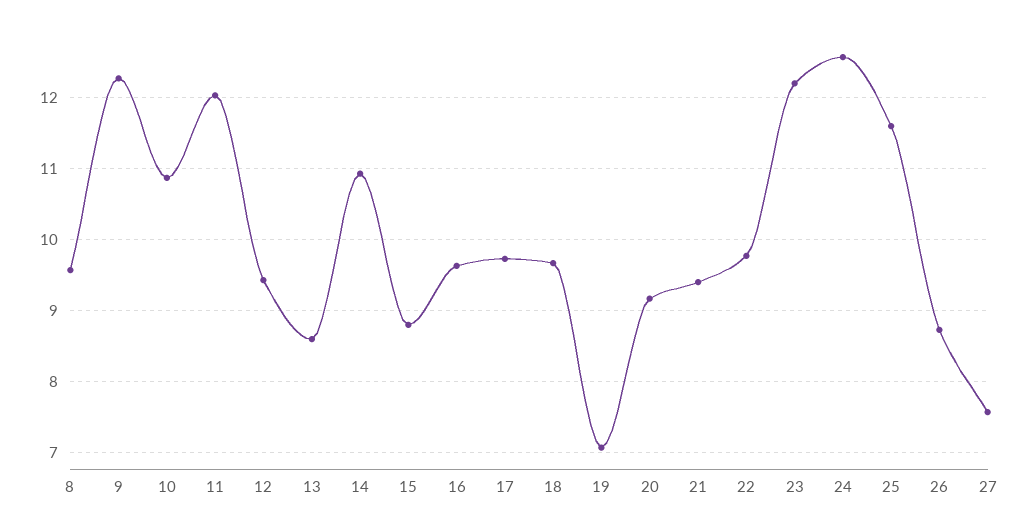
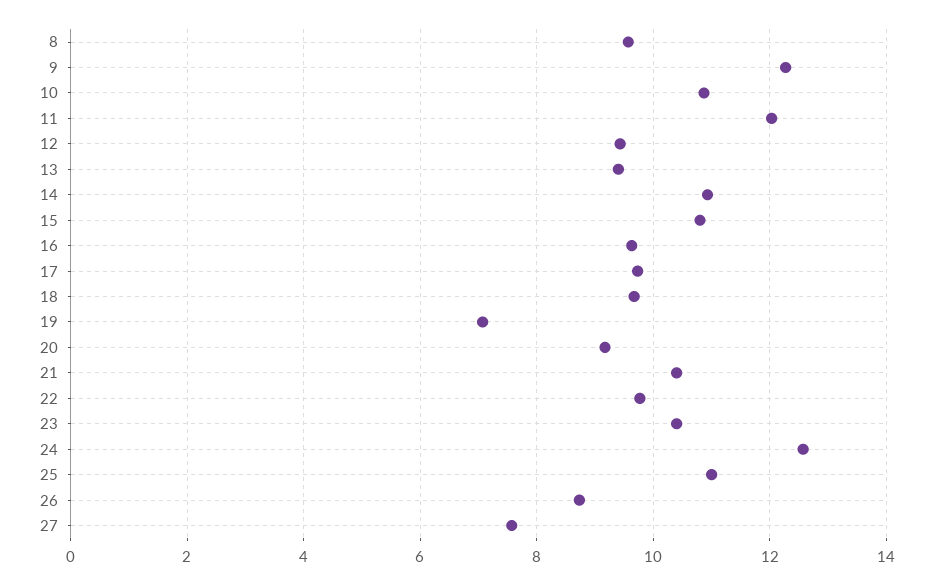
13: 8.6 -> 9.4
15: 8.8 -> 10.8
21: 9.4 -> 10.4
23: 12.2 -> 10.4
25: 11.6 -> 11

